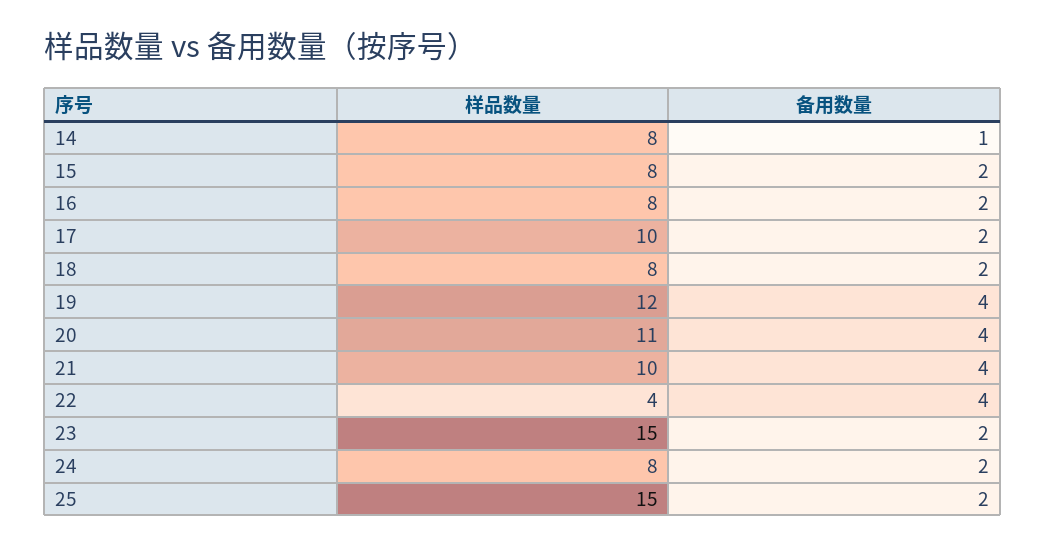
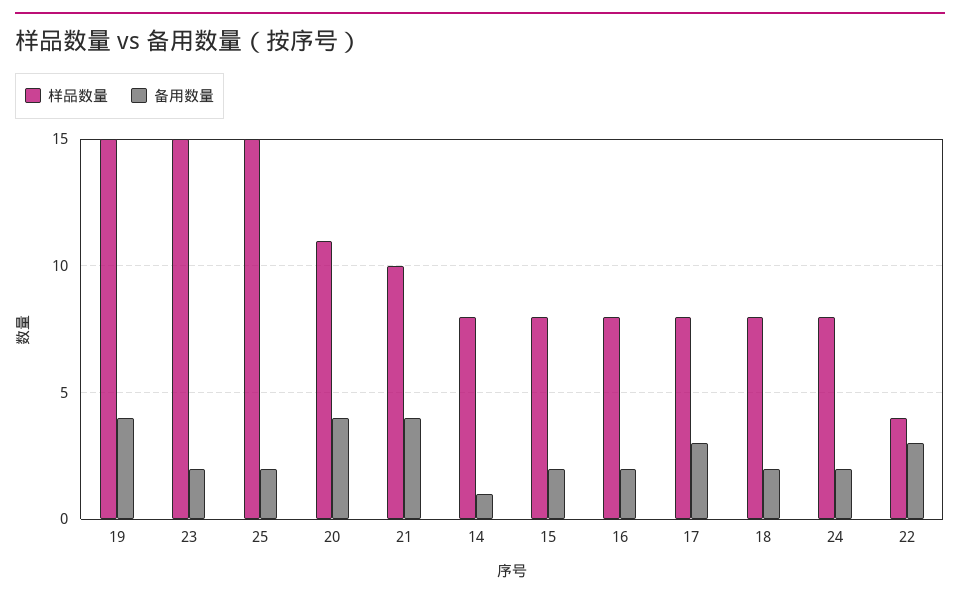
样品数量, 17: 10 -> 8
备用数量, 17: 2 -> 3
样品数量, 19: 12 -> 15
备用数量, 22: 4 -> 3

